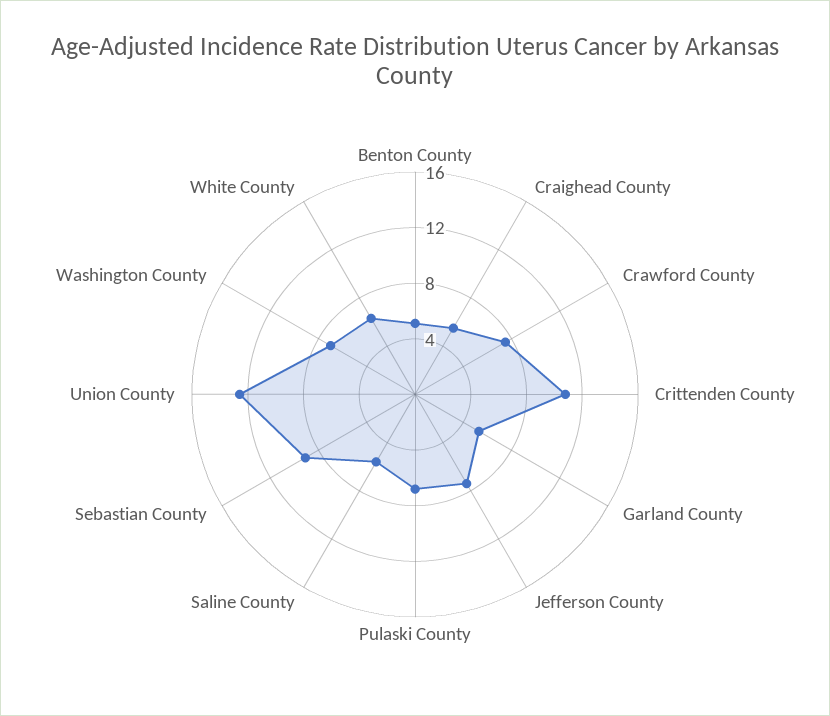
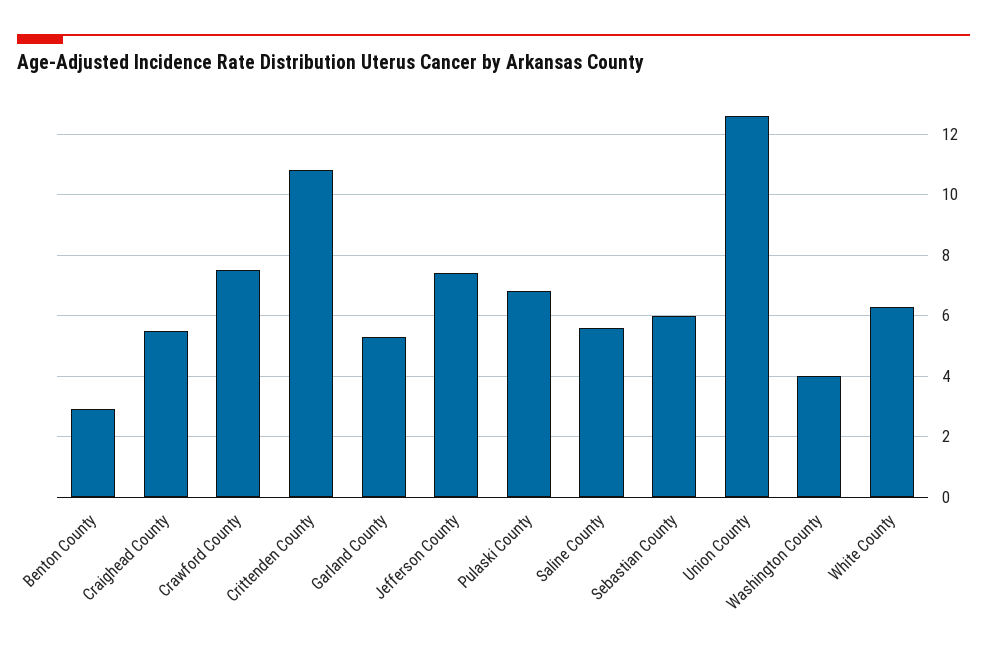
Benton County: 5 -> 3
Sebastian County: 9 -> 6
Washington County: 7 -> 4

